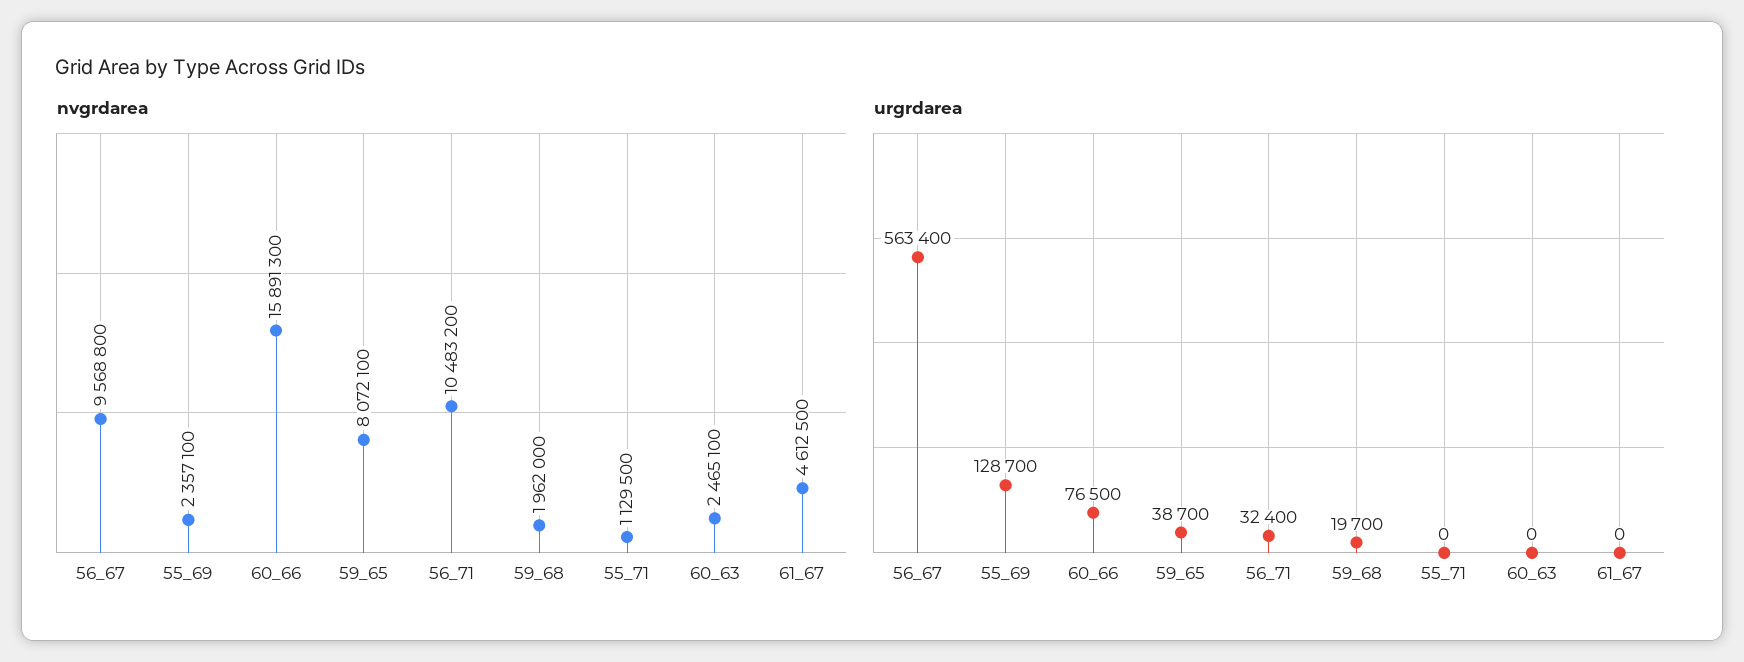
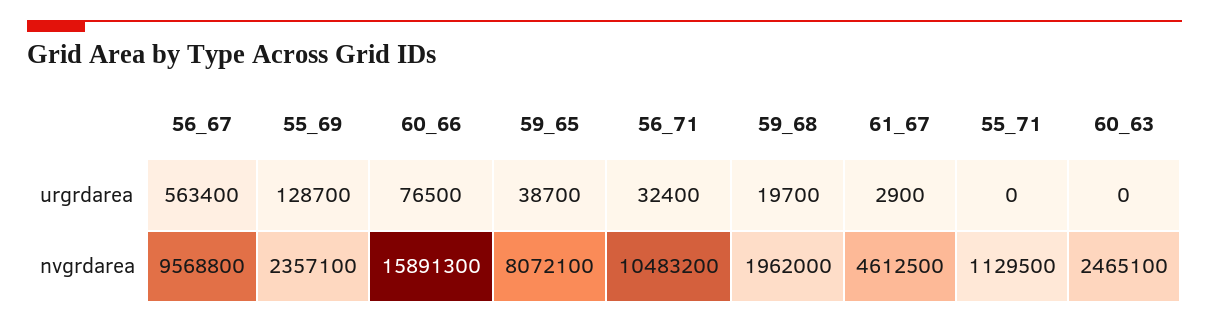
urgrdarea, 61_67: 0 -> 2900

